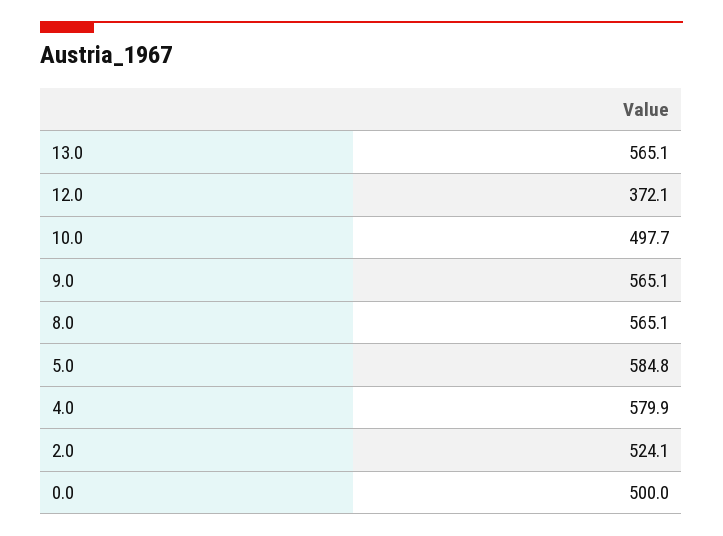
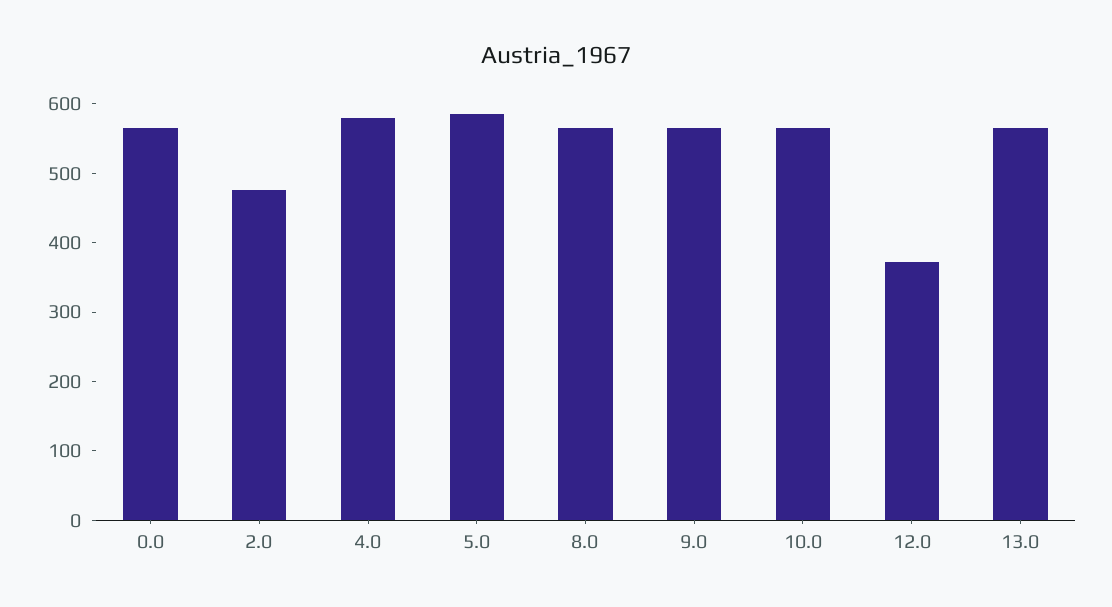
10.0: 497.7 -> 560
2.0: 524.1 -> 480
0.0: 500 -> 560

